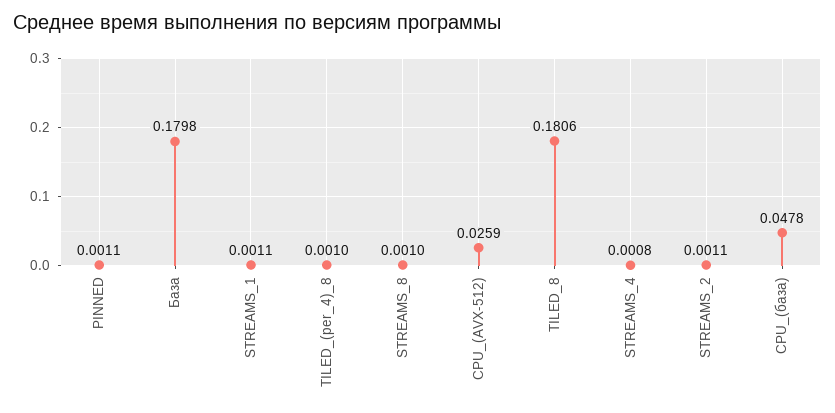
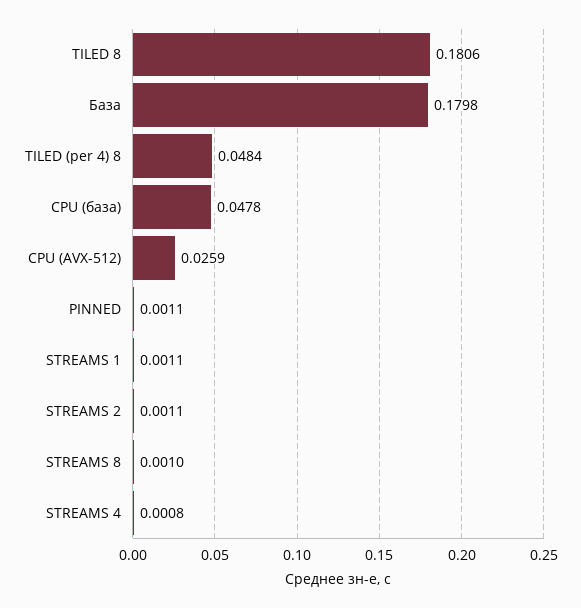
TILED_(per_4)_8: 0.001 -> 0.0484

